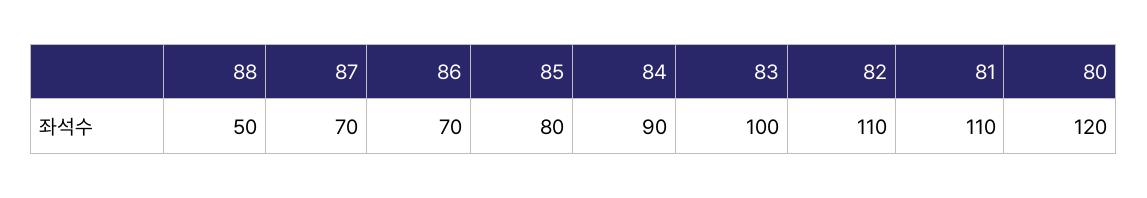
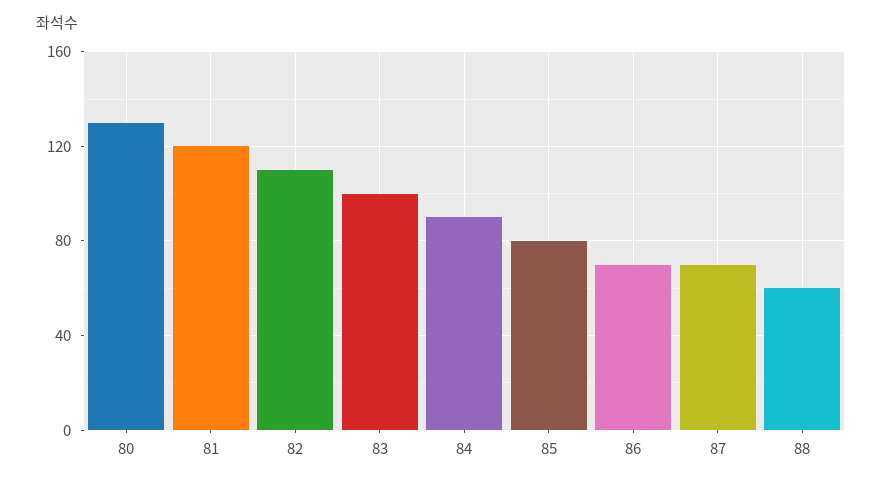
88: 50 -> 60
81: 110 -> 120
80: 120 -> 130

